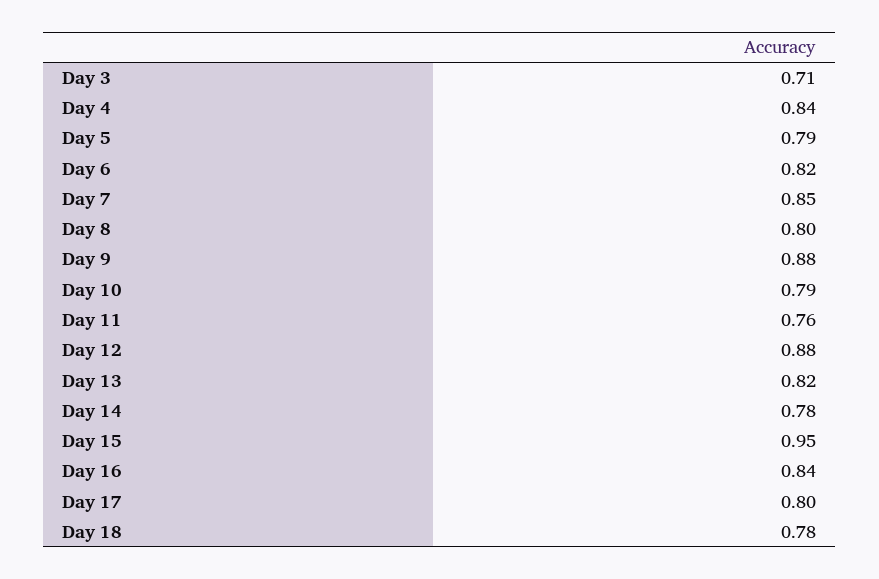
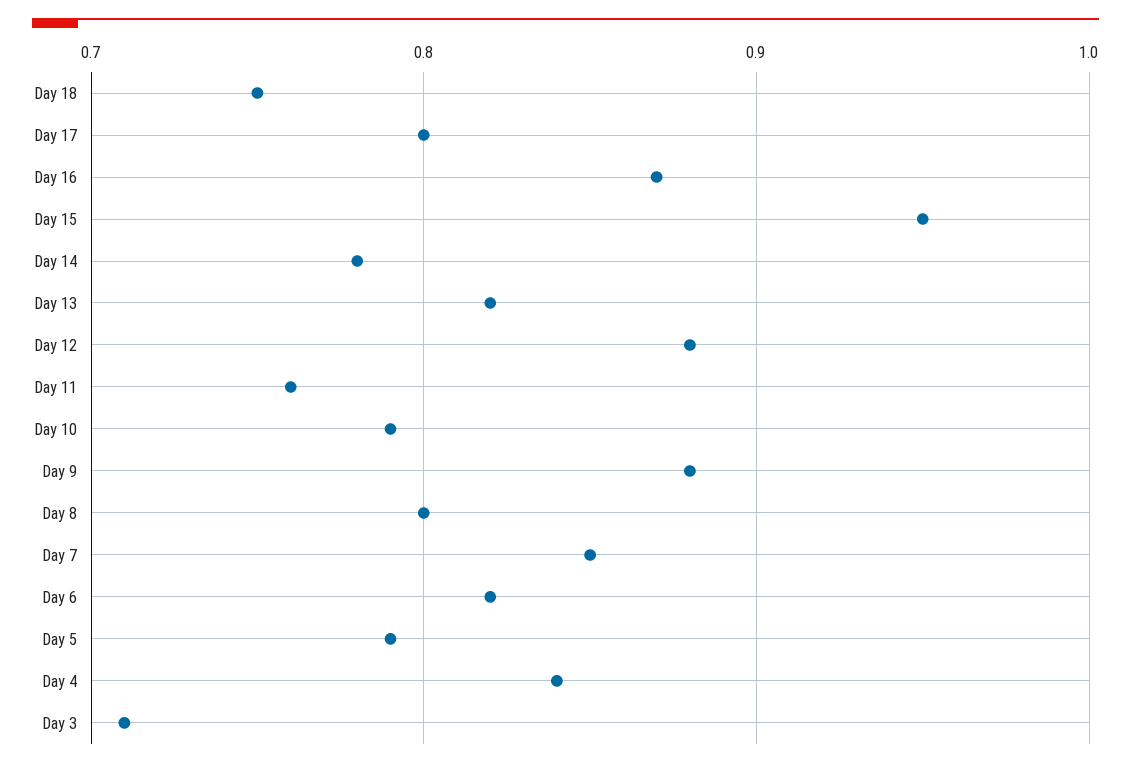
Day 16: 0.84 -> 0.87
Day 18: 0.78 -> 0.75

